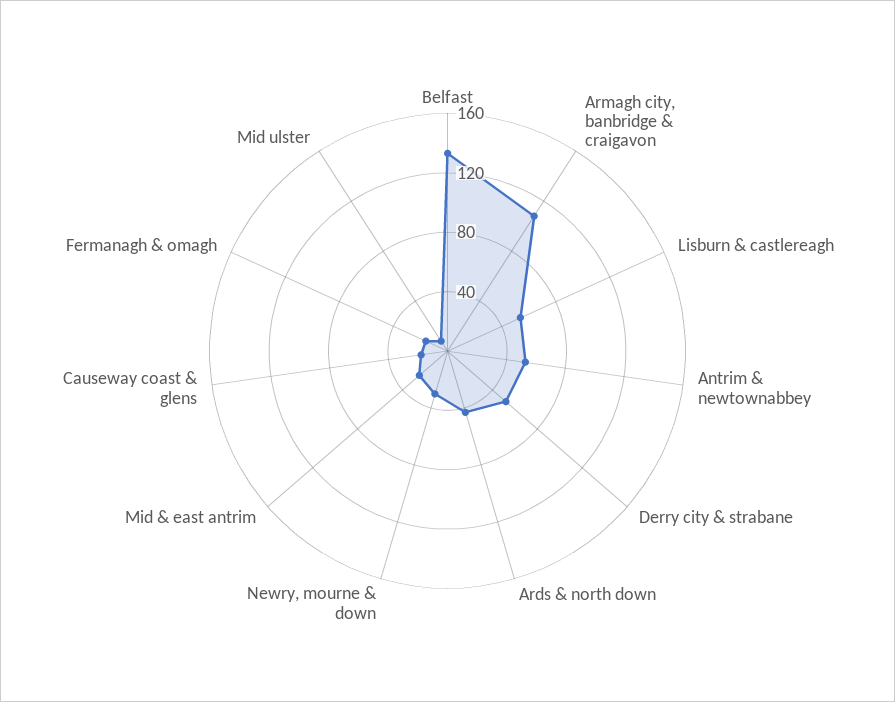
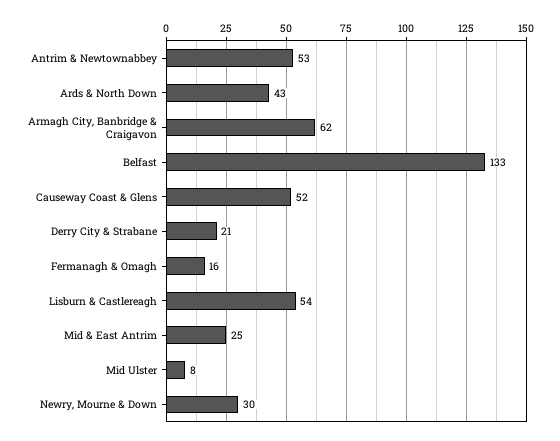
Armagh city, banbridge & craigavon: 110 -> 62
Derry city & strabane: 50 -> 21
Causeway coast & glens: 20 -> 52

